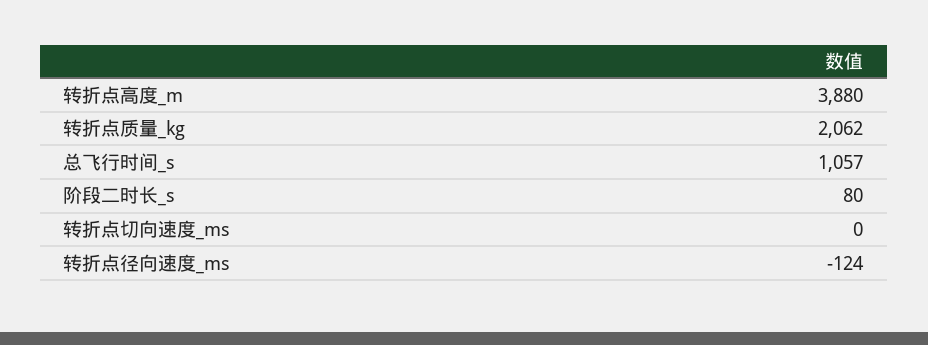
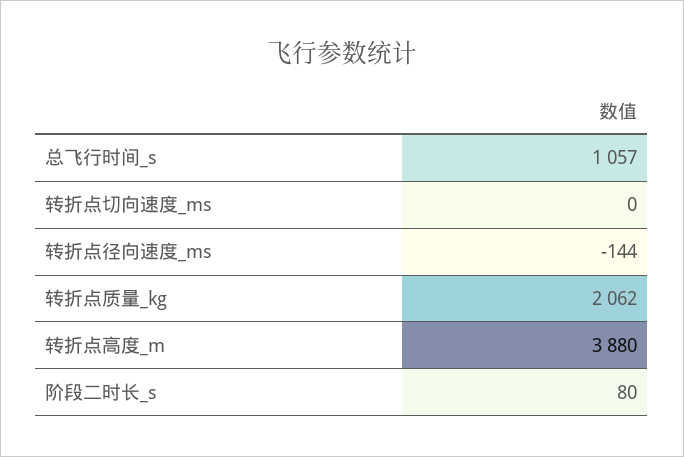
转折点径向速度_ms: -124 -> -144

